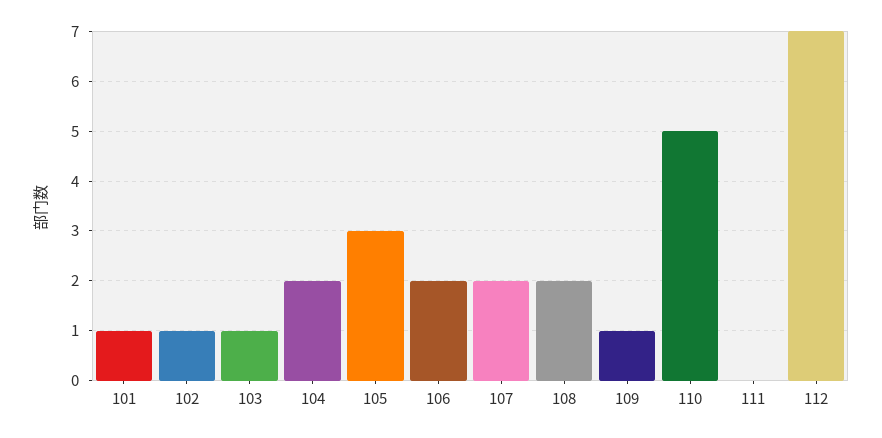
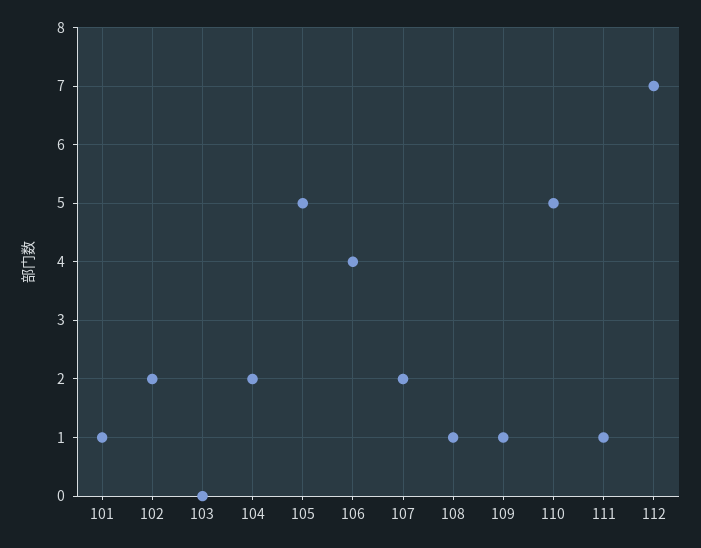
102: 1 -> 2
103: 1 -> 0
105: 3 -> 5
106: 2 -> 4
108: 2 -> 1
111: 0 -> 1

